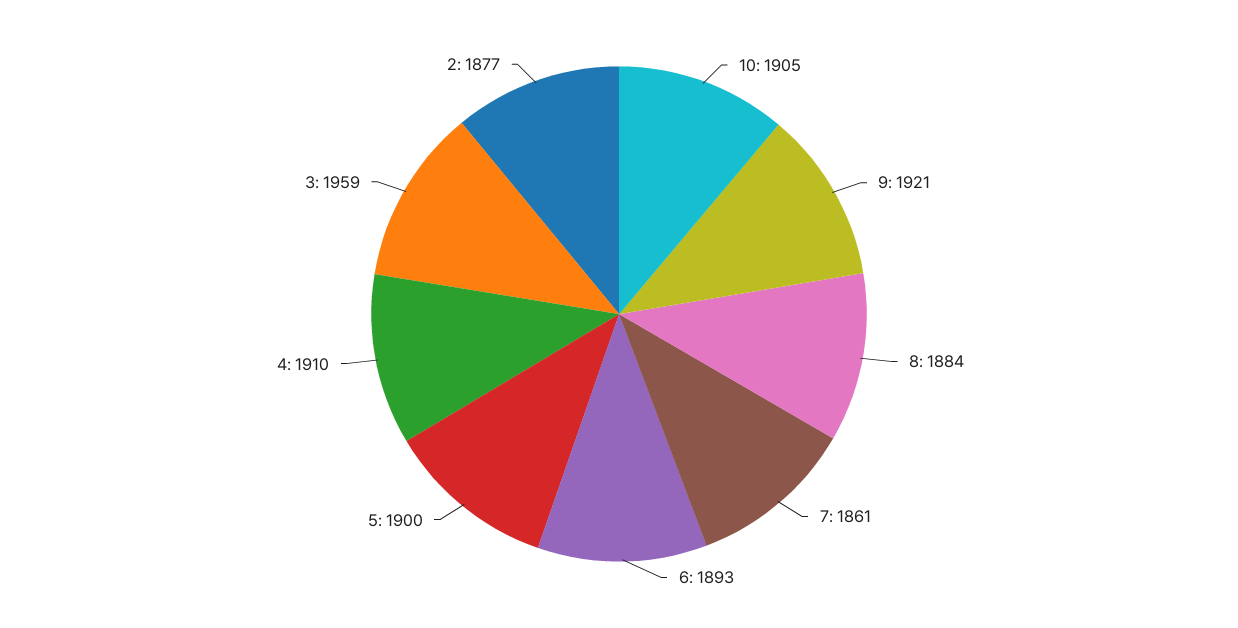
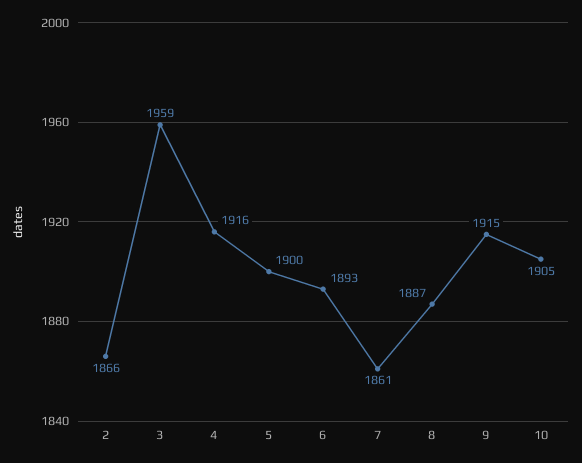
9: 1921 -> 1915
8: 1884 -> 1887
4: 1910 -> 1916
2: 1877 -> 1866

